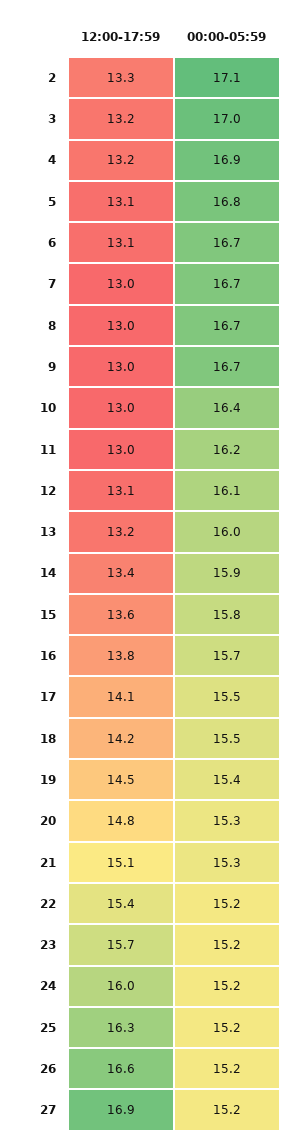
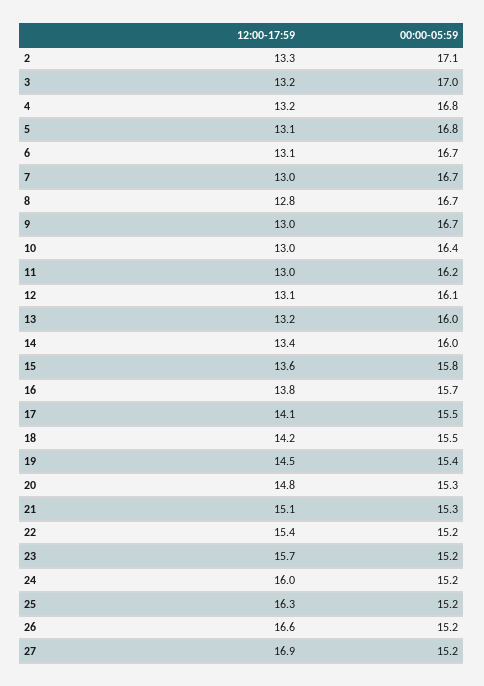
00:00-05:59, 4: 16.9 -> 16.8
12:00-17:59, 8: 13 -> 12.8
00:00-05:59, 14: 15.9 -> 16

